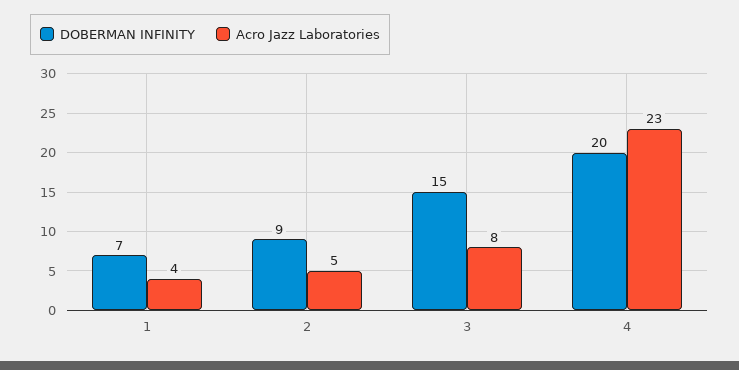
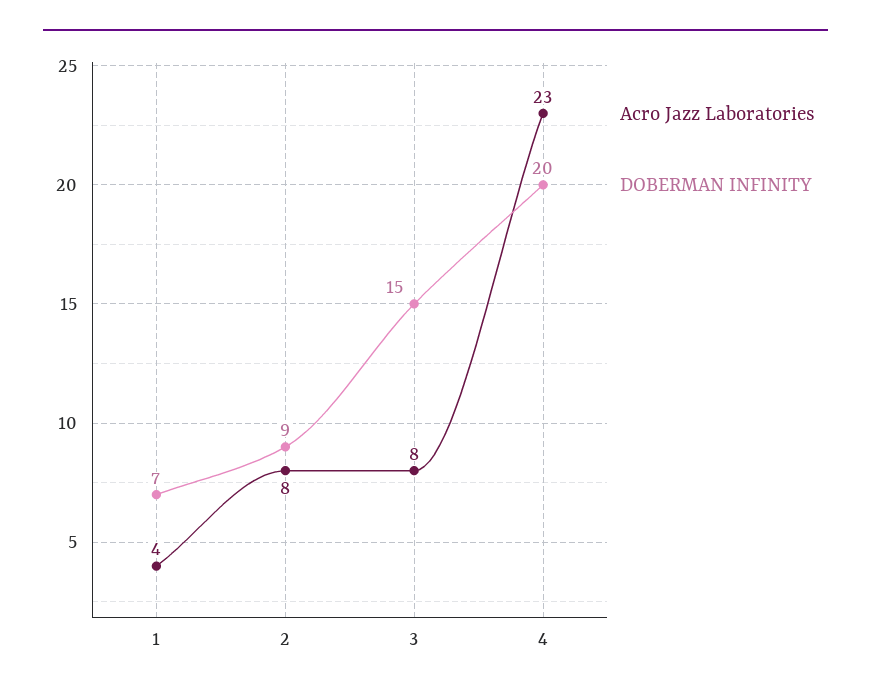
Acro Jazz Laboratories, 2: 5 -> 8

